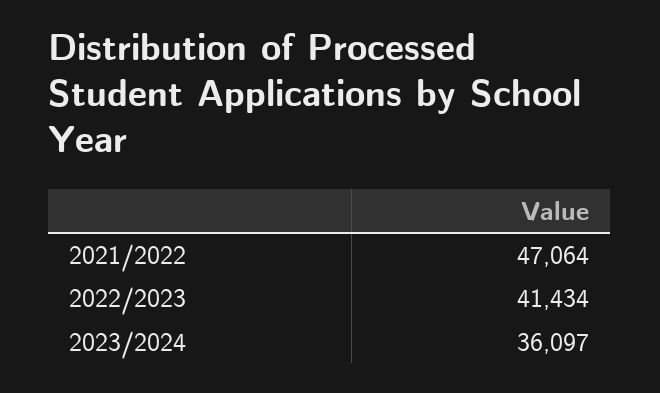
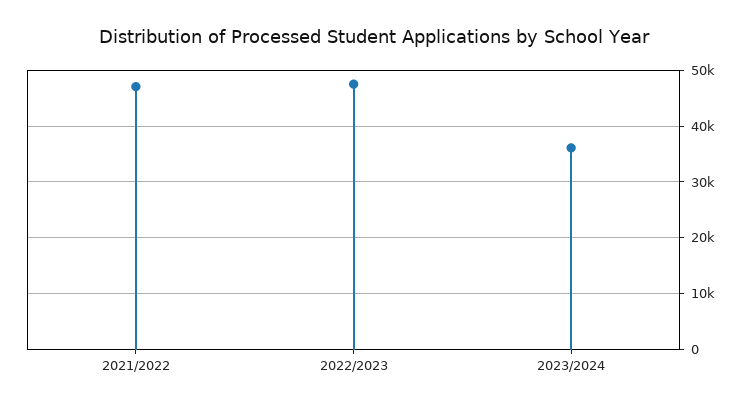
2022/2023: 41434 -> 48000

